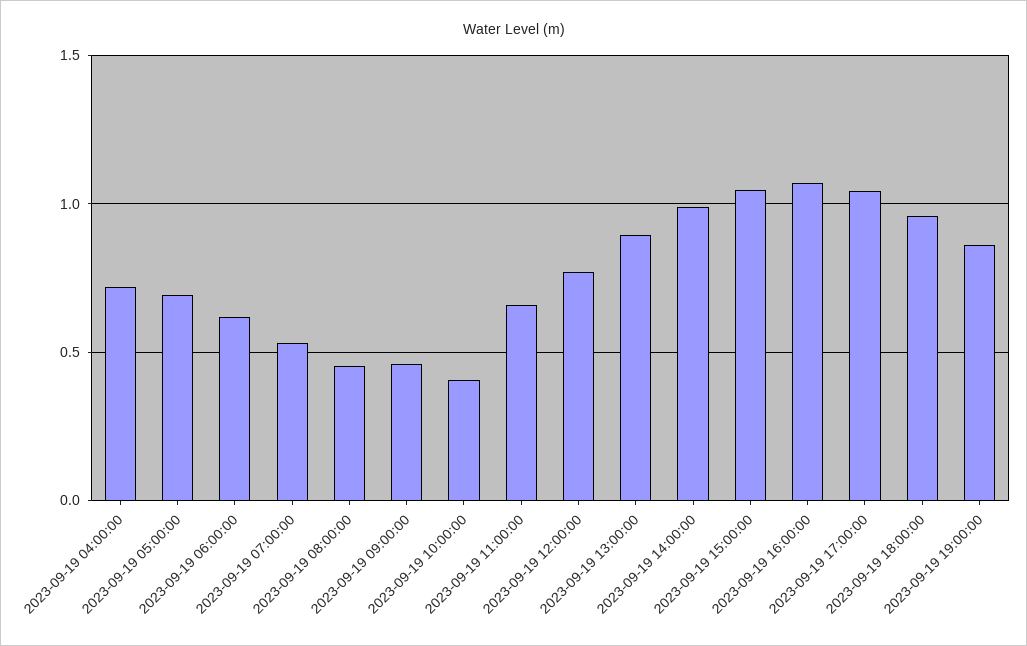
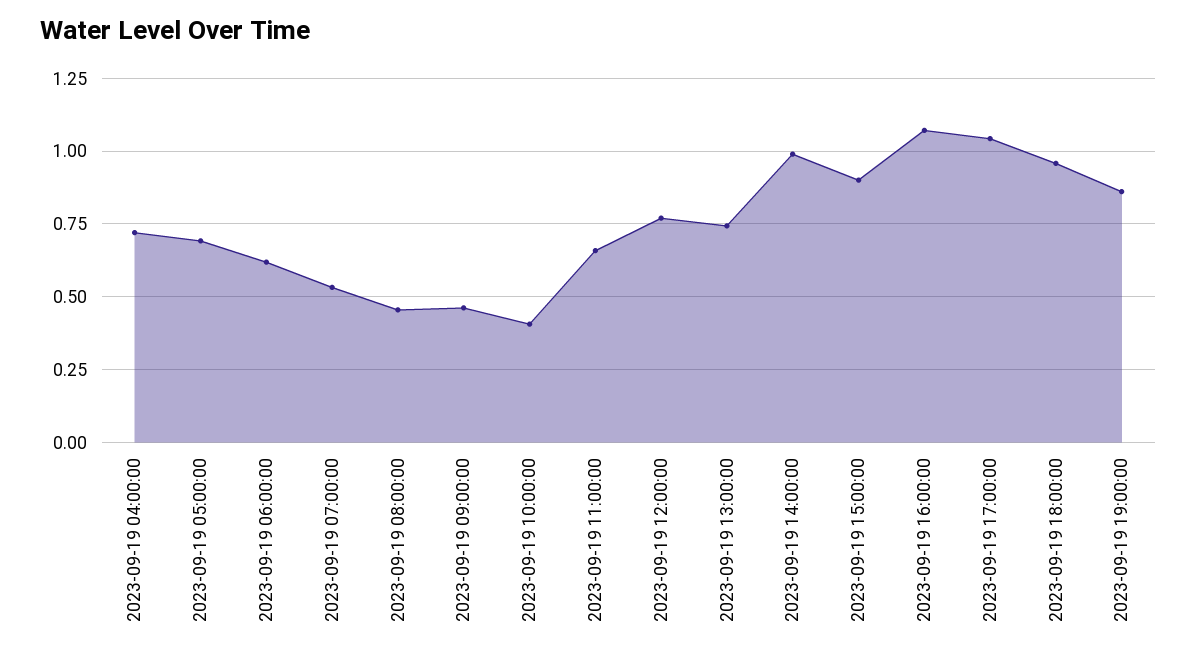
2023-09-19 13:00:00: 0.9 -> 0.75
2023-09-19 15:00:00: 1.05 -> 0.9

